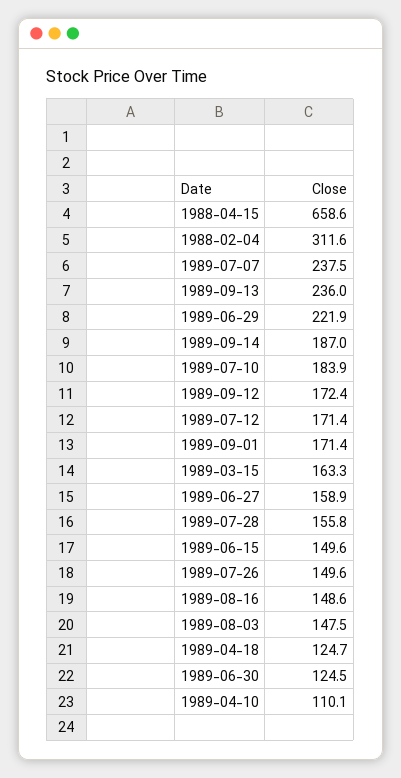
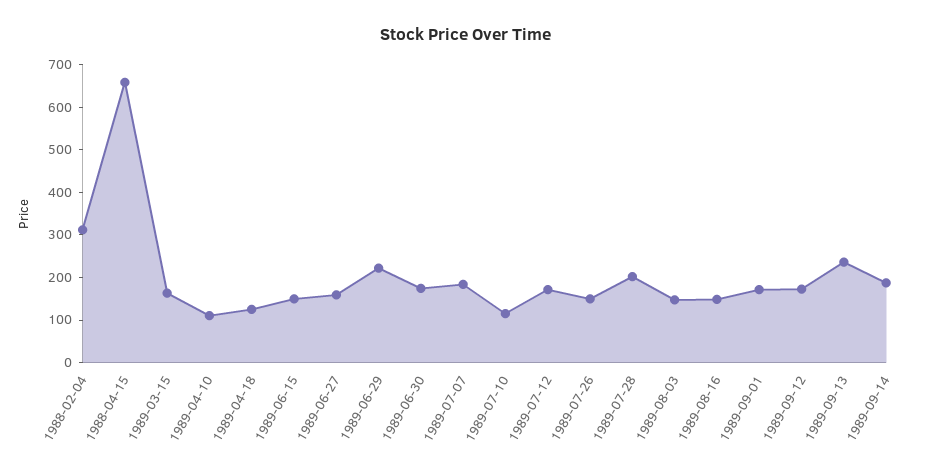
1989-07-07: 237.5 -> 180
1989-07-10: 183.9 -> 120
1989-07-28: 155.8 -> 200
1989-06-30: 124.5 -> 180

